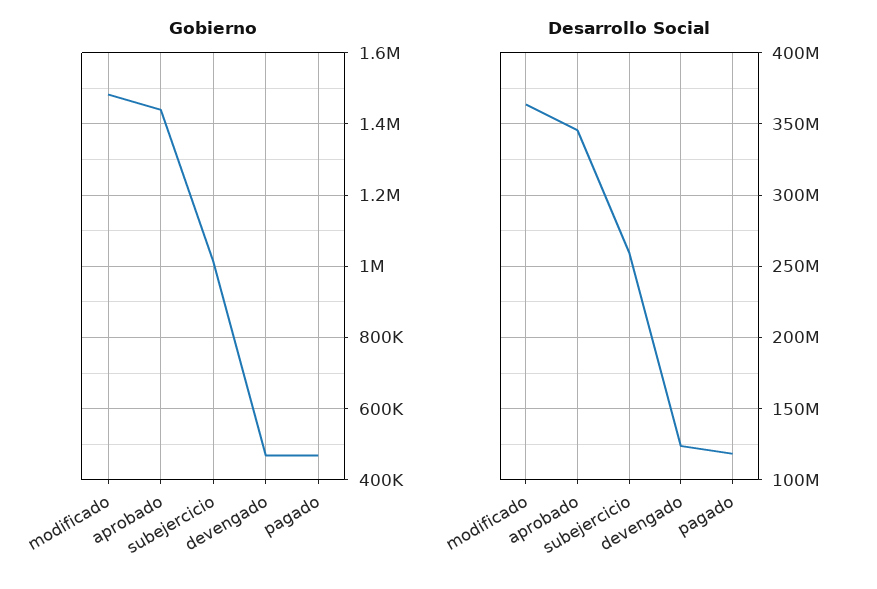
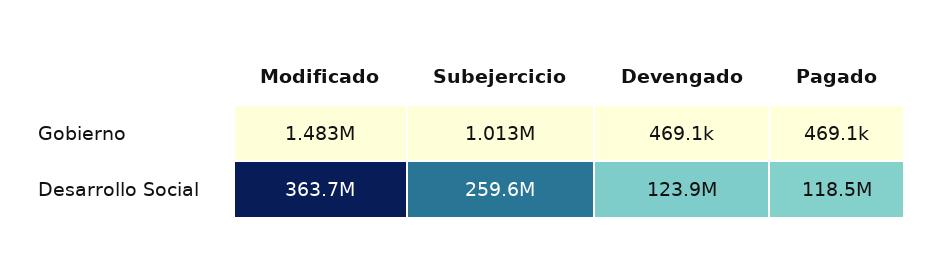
Gobierno, aprobado: 1440000 -> none
Desarrollo Social, aprobado: 345000000 -> none

